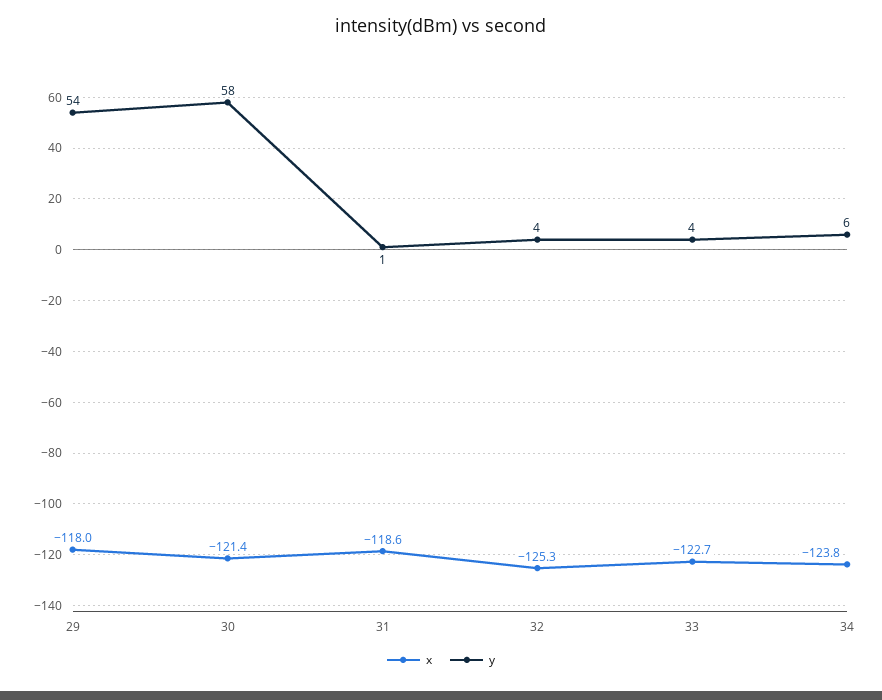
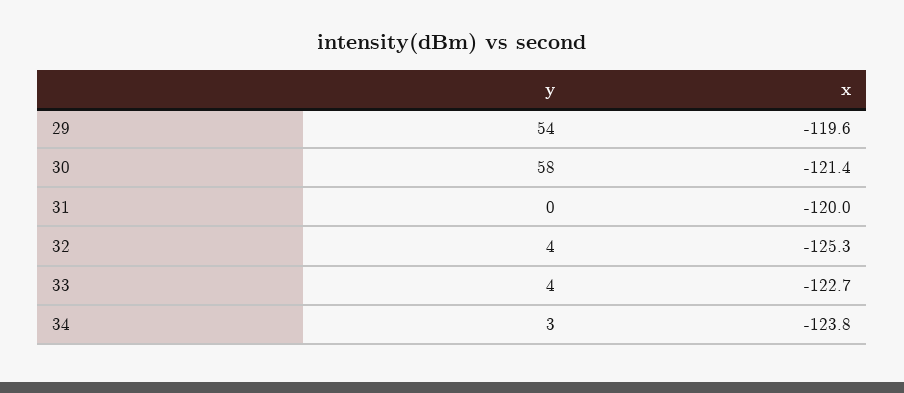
x, 29: -118 -> -119.6
x, 31: -118.6 -> -120
y, 31: 1 -> 0
y, 34: 6 -> 3

